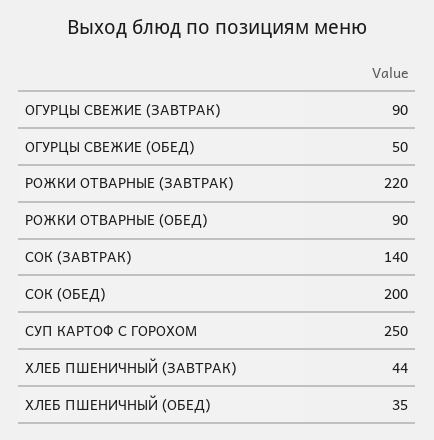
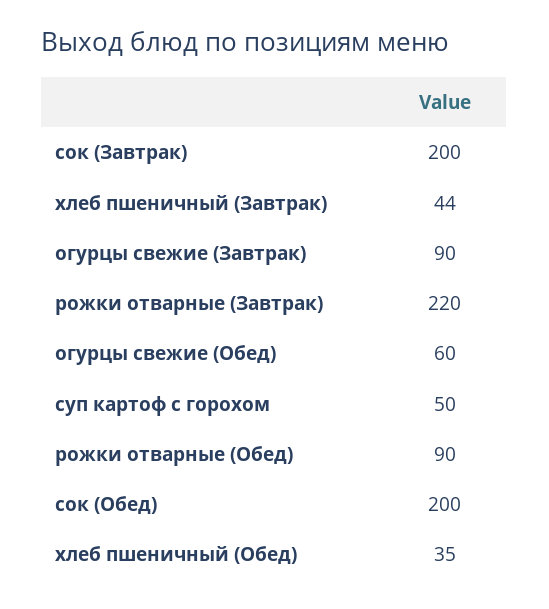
ОГУРЦЫ СВЕЖИЕ (ОБЕД): 50 -> 60
СОК (ЗАВТРАК): 140 -> 200
СУП КАРТОФ С ГОРОХОМ: 250 -> 50

